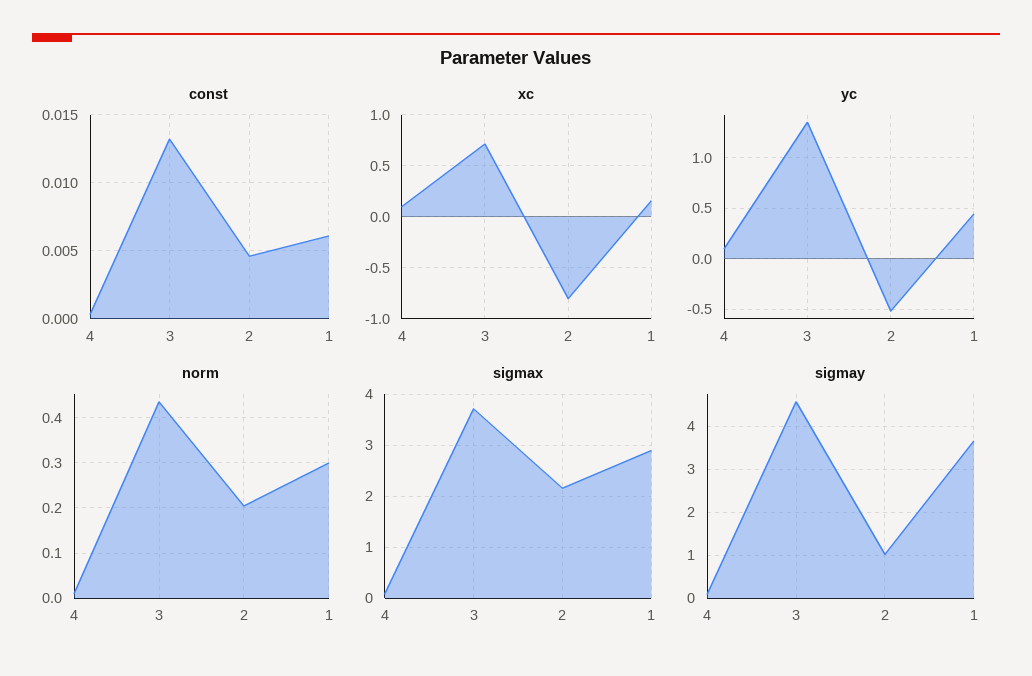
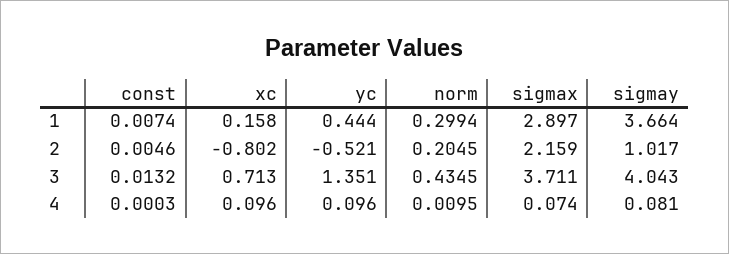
const, 1: 0.006 -> 0.0074
sigmay, 3: 4.6 -> 4.043

